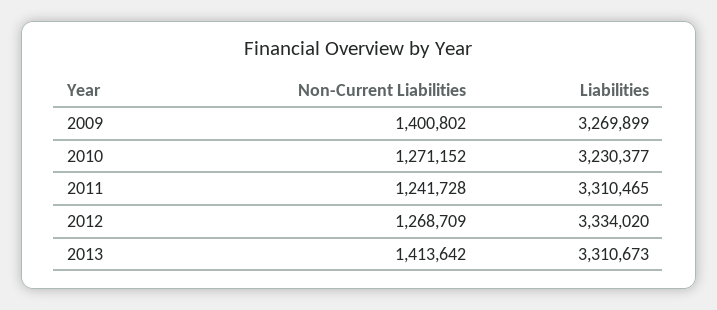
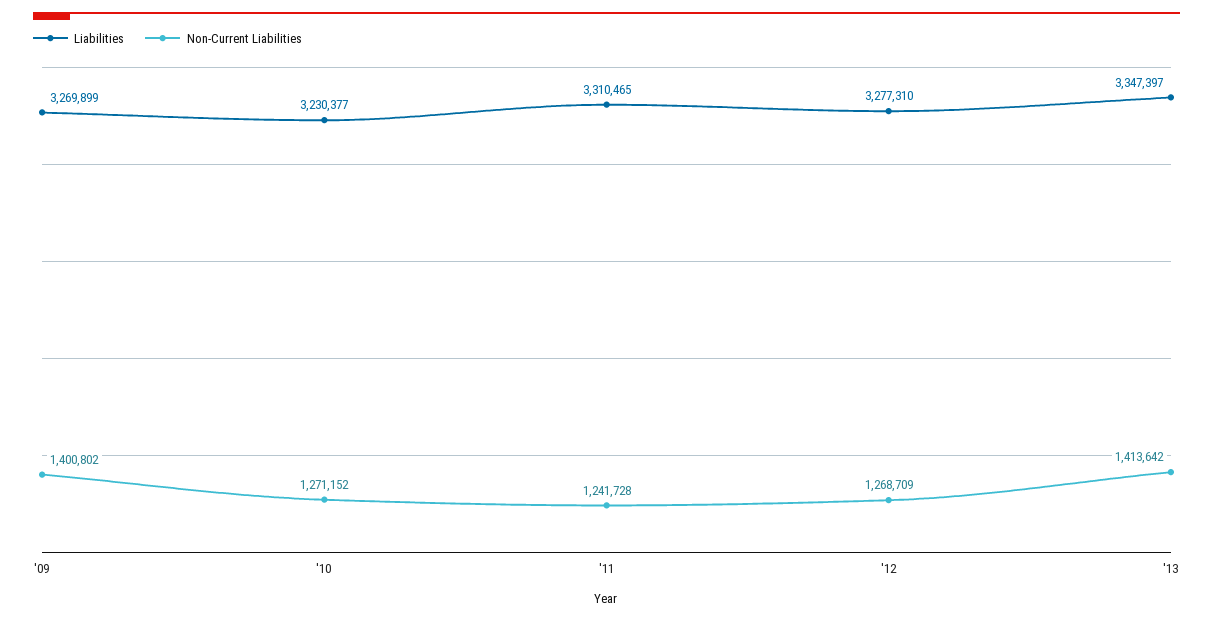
Liabilities, 2012: 3334020 -> 3277310
Liabilities, 2013: 3310673 -> 3347397

